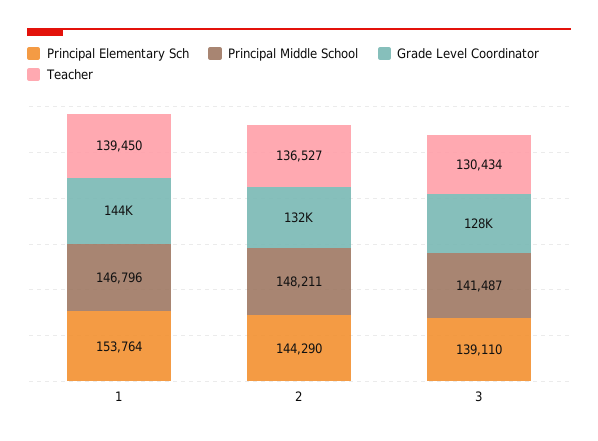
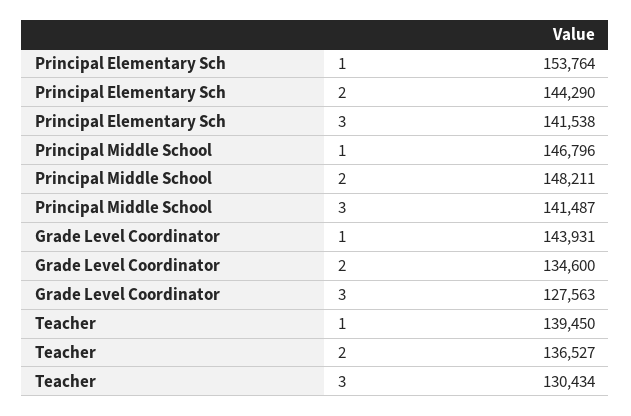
Grade Level Coordinator, 2: 132000 -> 134600
Principal Elementary Sch, 3: 139110 -> 141538

